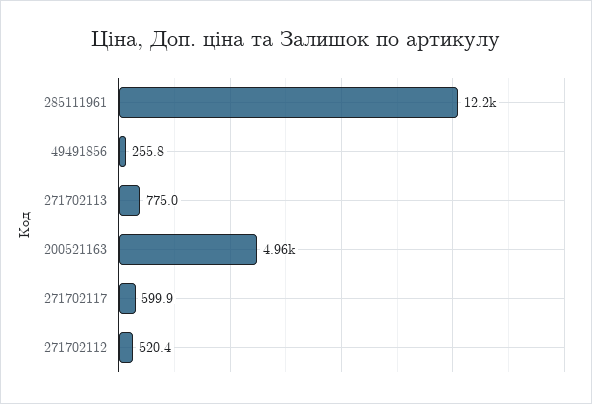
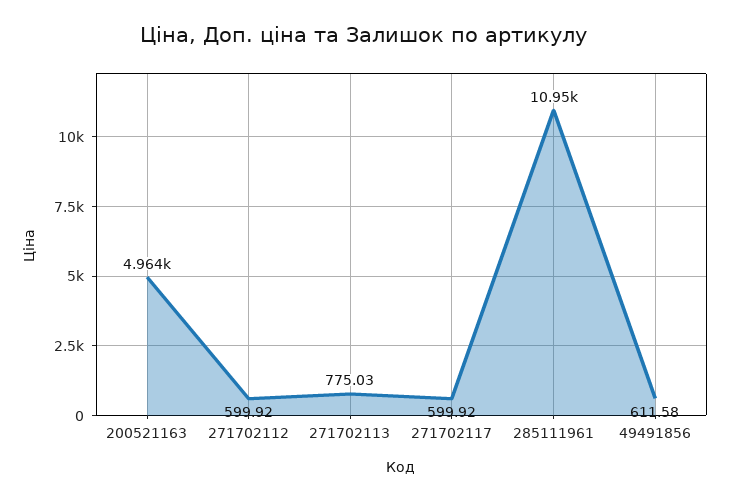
285111961: 12200 -> 10950
49491856: 255.8 -> 611.58
271702112: 520.4 -> 599.92

